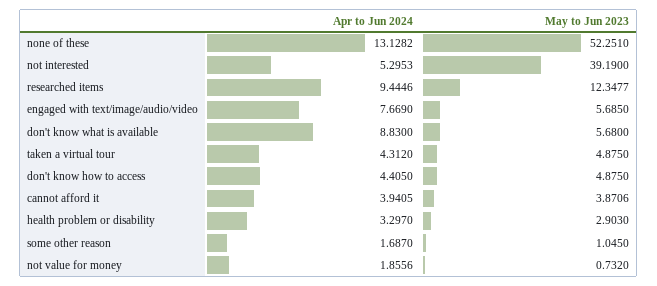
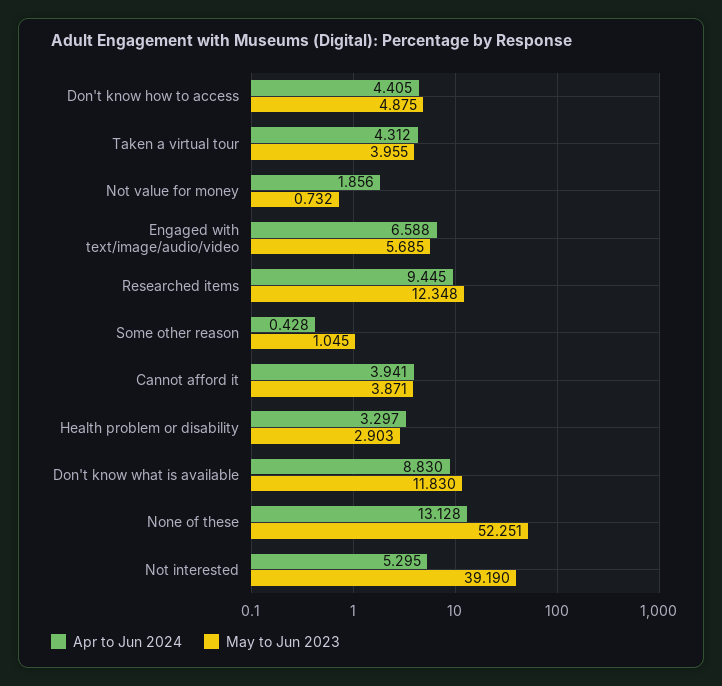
Apr to Jun 2024, engaged with text/image/audio/video: 7.669 -> 6.588
May to Jun 2023, don't know what is available: 5.68 -> 11.83
May to Jun 2023, taken a virtual tour: 4.875 -> 3.955
Apr to Jun 2024, some other reason: 1.687 -> 0.428

